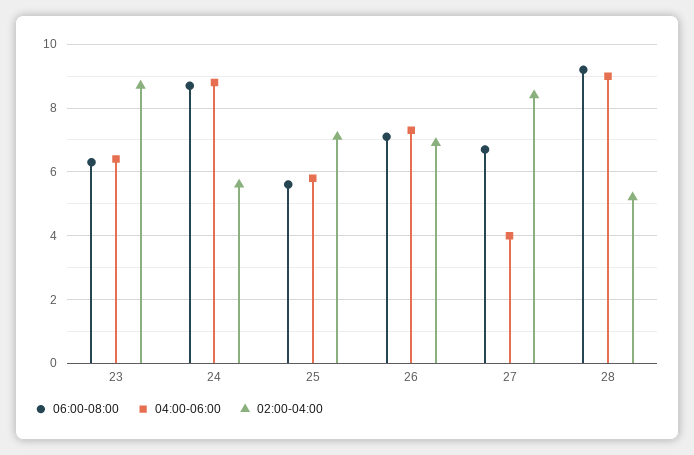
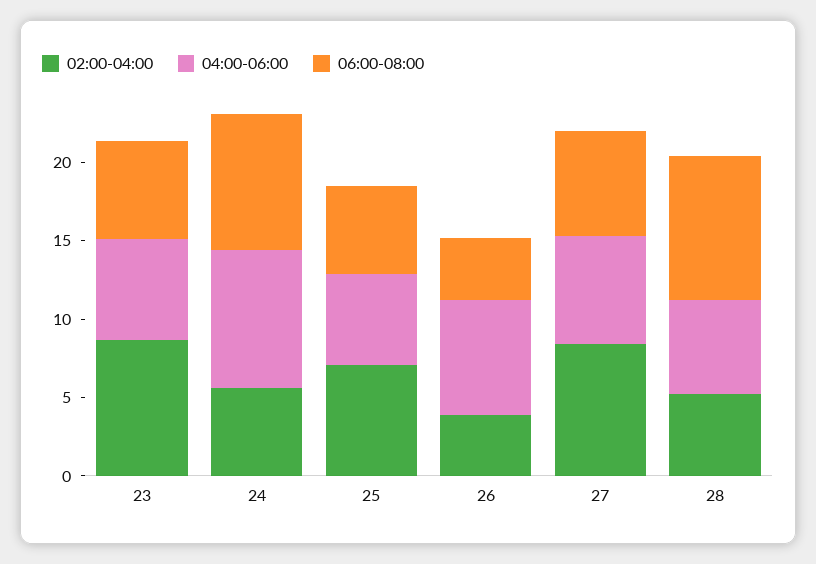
06:00-08:00, 26: 7 -> 4
02:00-04:00, 26: 7 -> 4
04:00-06:00, 27: 4 -> 7
04:00-06:00, 28: 9 -> 6

